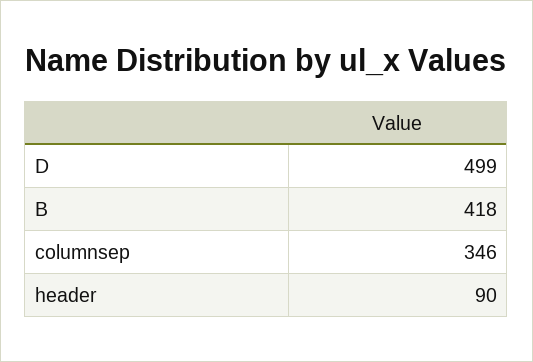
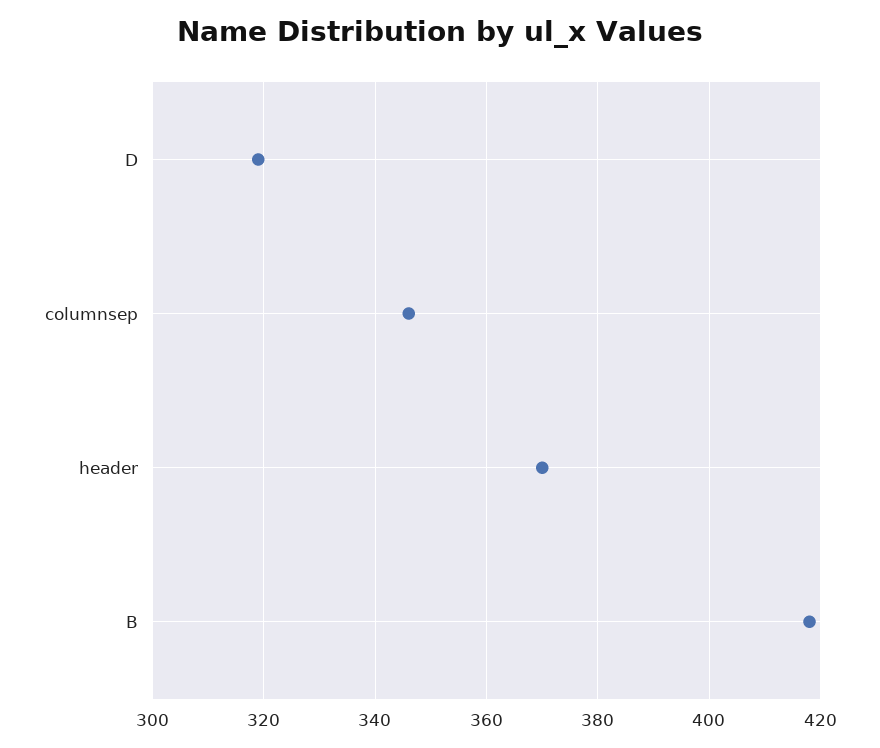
D: 499 -> 320
header: 90 -> 370

